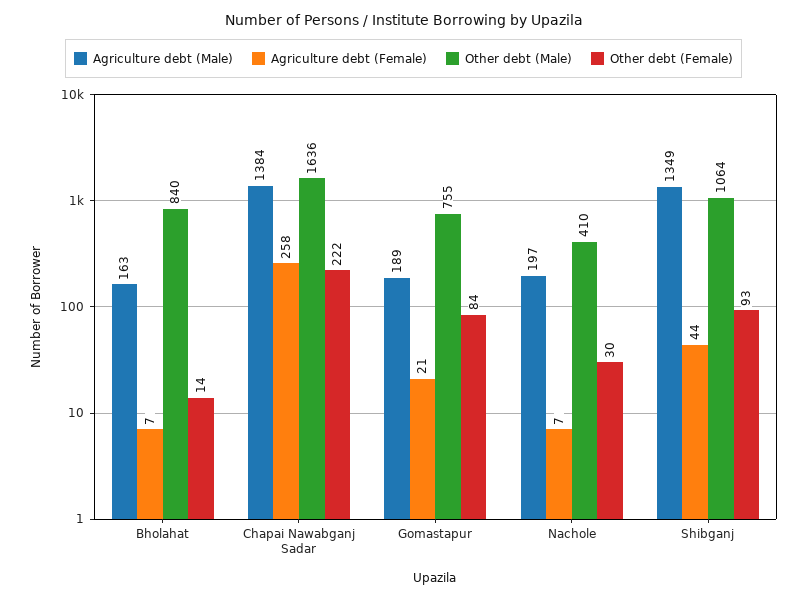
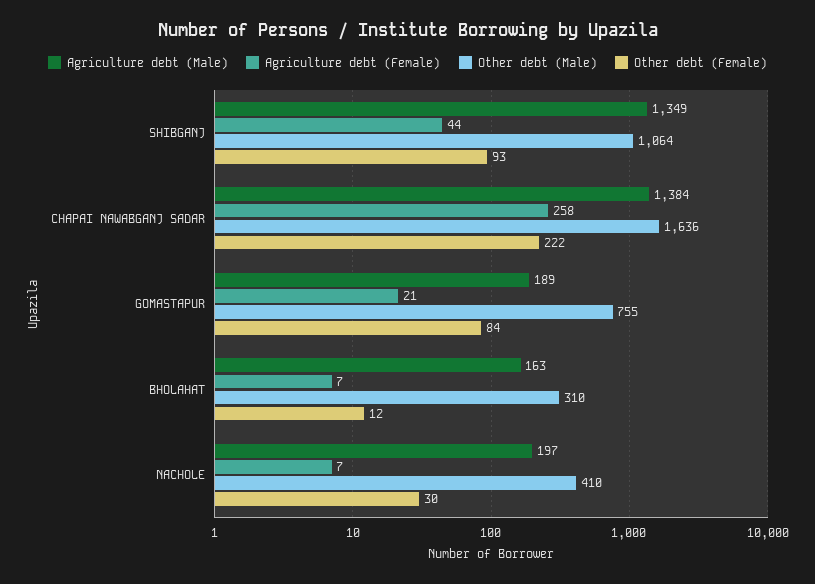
Other debt (Male), Bholahat: 840 -> 310
Other debt (Female), Bholahat: 14 -> 12

